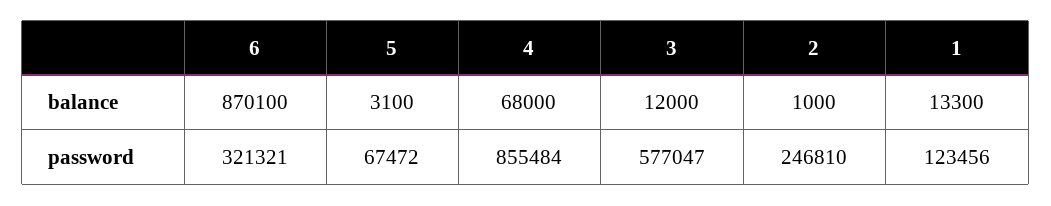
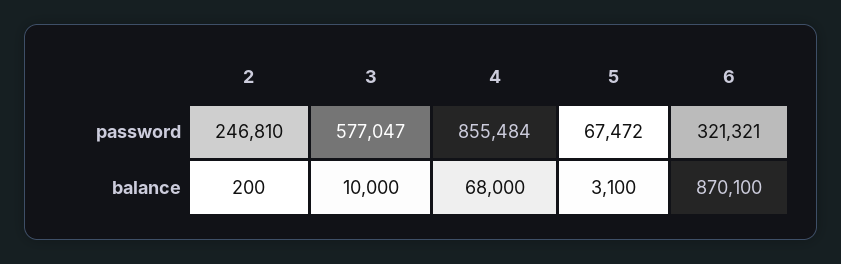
3, balance: 12000 -> 10000
2, balance: 1000 -> 200
1, balance: 13300 -> none
1, password: 123456 -> none

